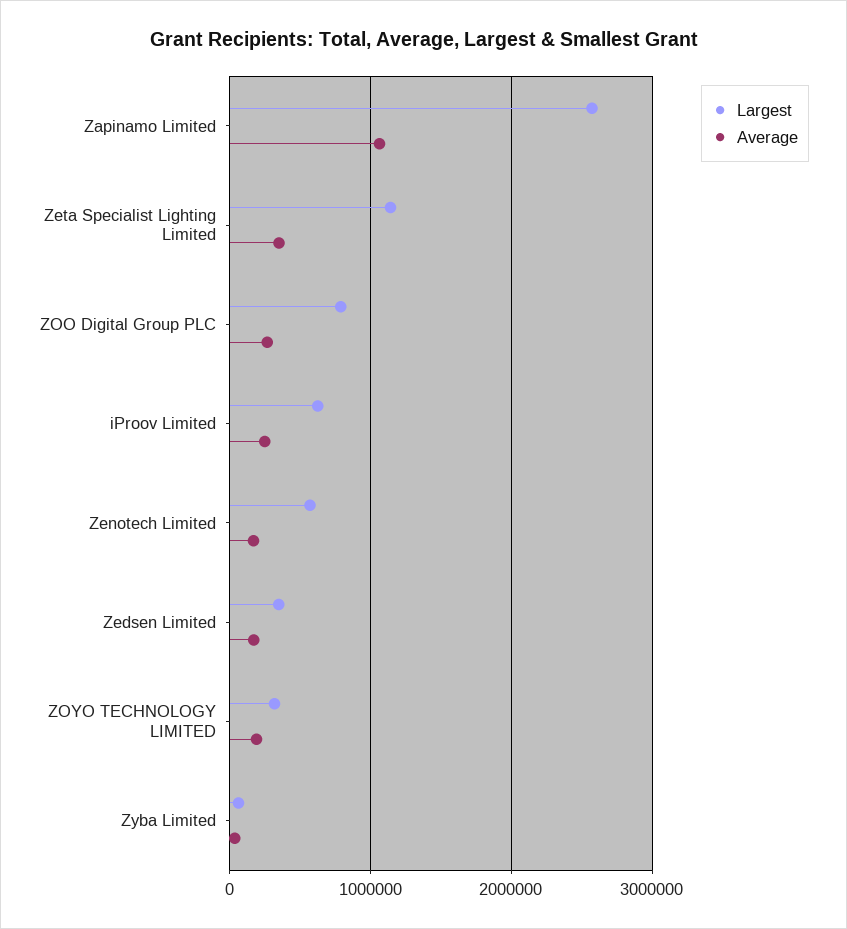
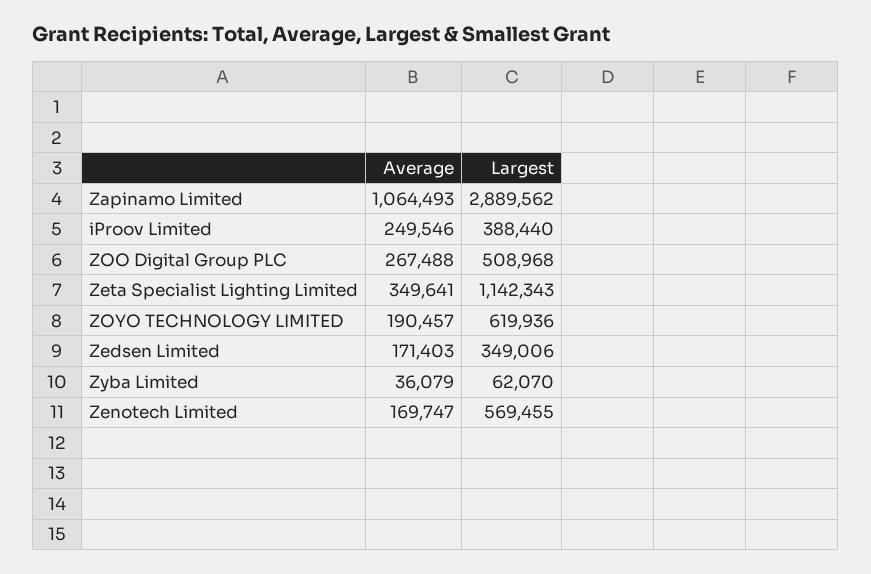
Largest, Zapinamo Limited: 2600000 -> 2889562
Largest, ZOO Digital Group PLC: 800000 -> 508968
Largest, iProov Limited: 600000 -> 388440
Largest, ZOYO TECHNOLOGY LIMITED: 300000 -> 619936

